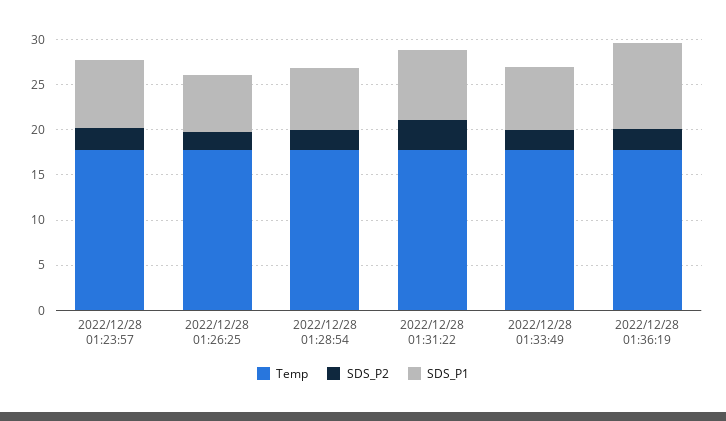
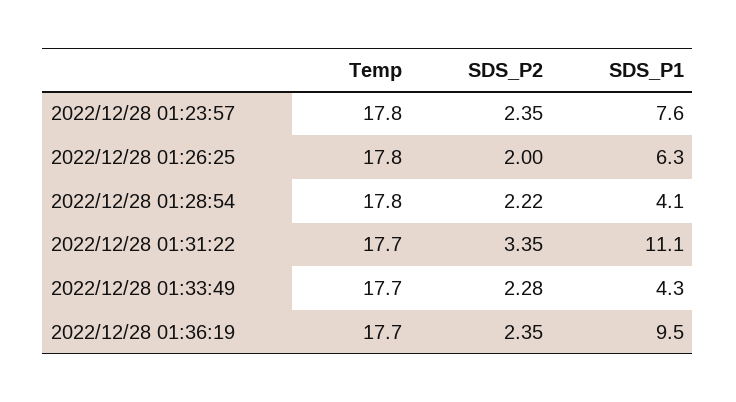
SDS_P1, 2022/12/28 01:28:54: 7 -> 4.1
SDS_P1, 2022/12/28 01:31:22: 8 -> 11.1
SDS_P1, 2022/12/28 01:33:49: 7 -> 4.3

